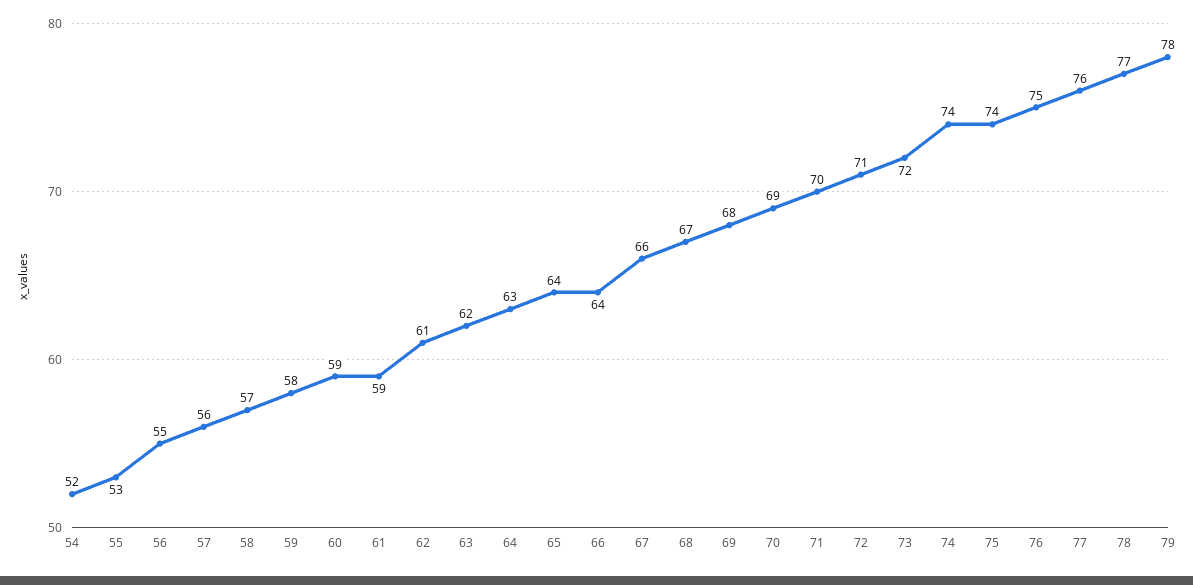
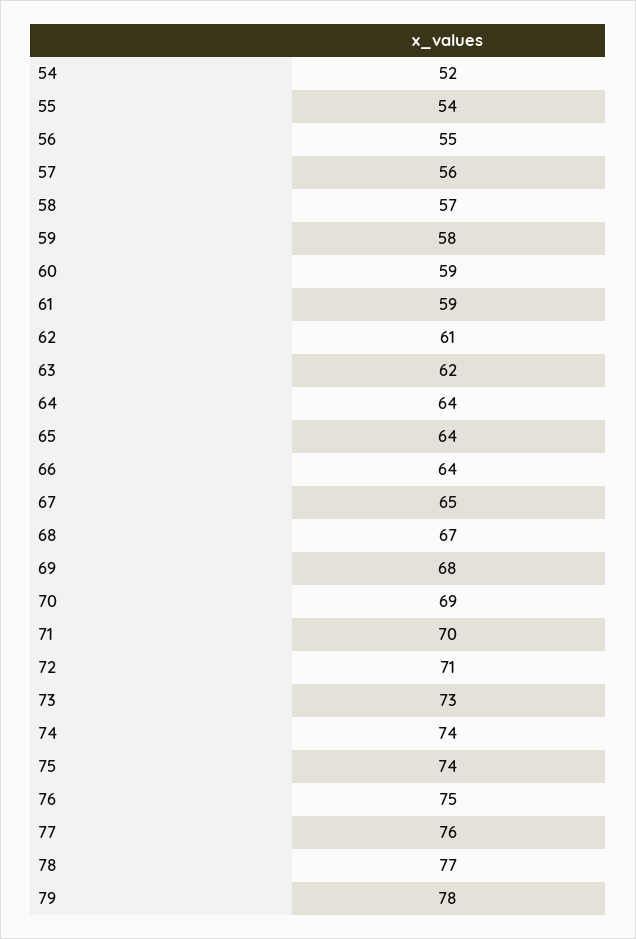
55: 53 -> 54
64: 63 -> 64
67: 66 -> 65
73: 72 -> 73

